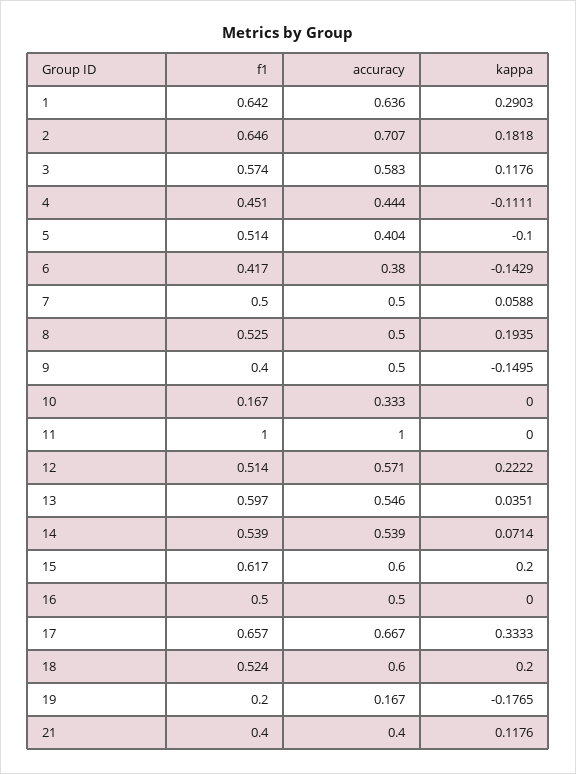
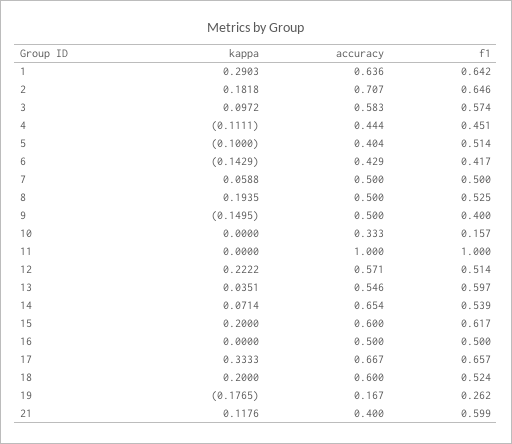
kappa, 3: 0.1176 -> 0.0972
accuracy, 6: 0.38 -> 0.429
f1, 10: 0.167 -> 0.157
accuracy, 14: 0.539 -> 0.654
f1, 19: 0.2 -> 0.262
f1, 21: 0.4 -> 0.599

